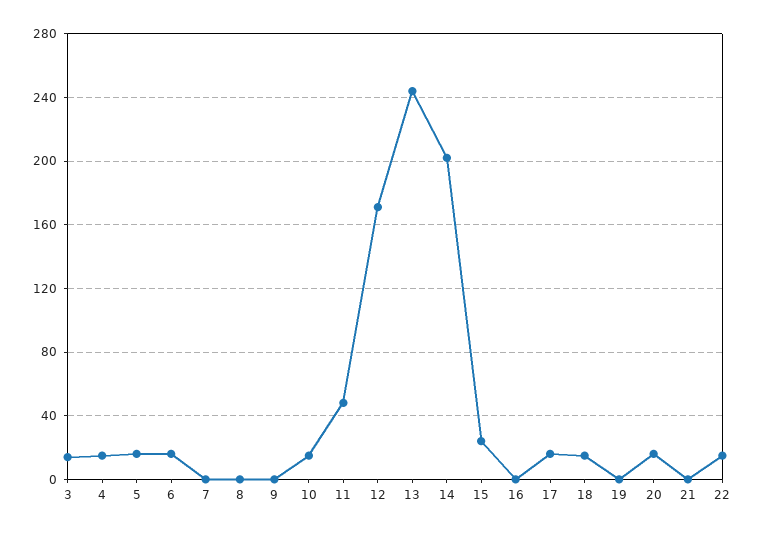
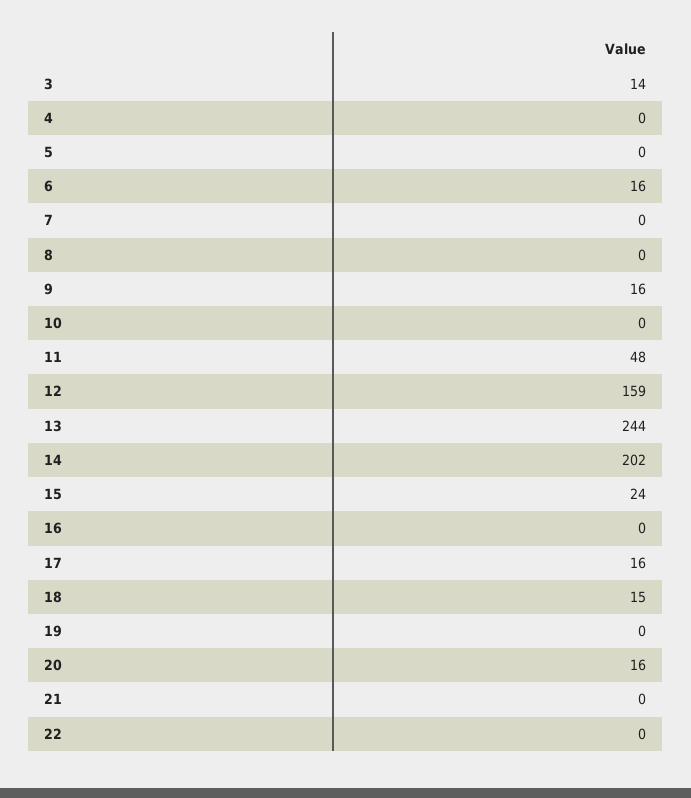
4: 15 -> 0
5: 15 -> 0
9: 0 -> 16
10: 15 -> 0
12: 170 -> 159
22: 15 -> 0

